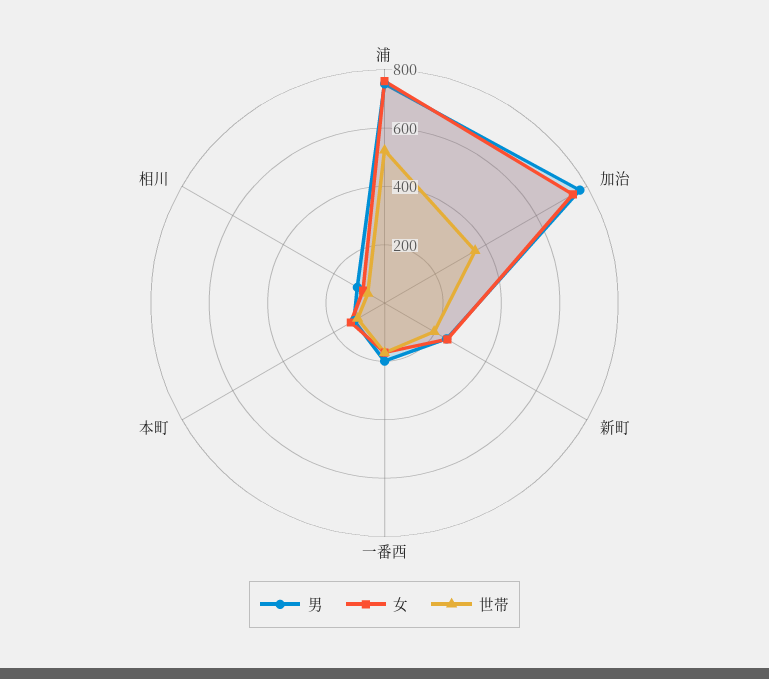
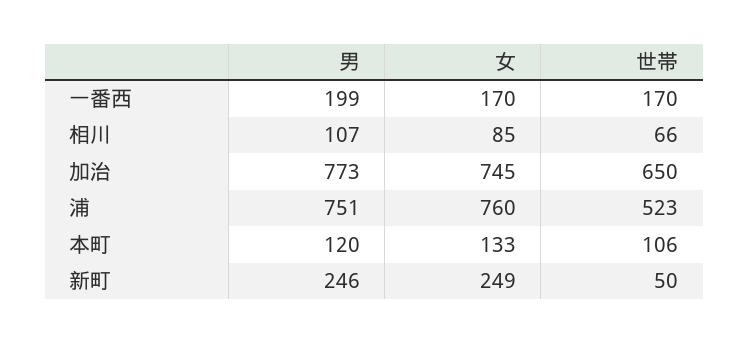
世帯, 加治: 350 -> 650
世帯, 新町: 200 -> 50

